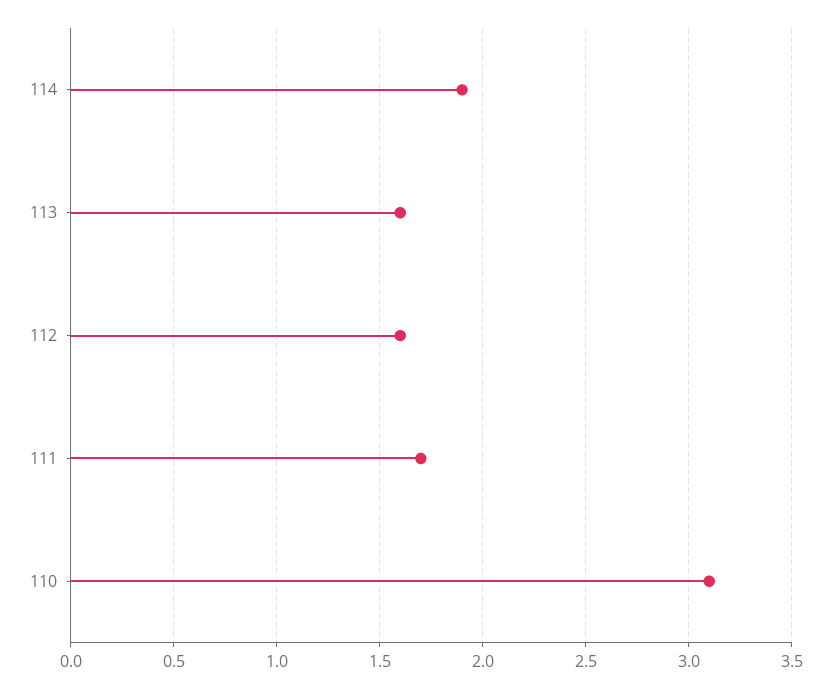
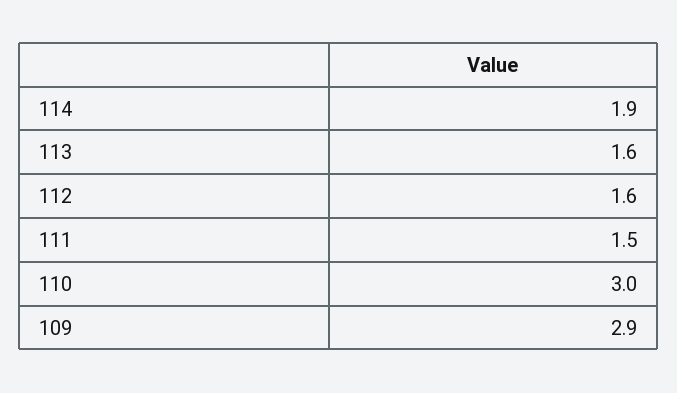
111: 1.7 -> 1.5
110: 3.1 -> 3
109: none -> 2.9

